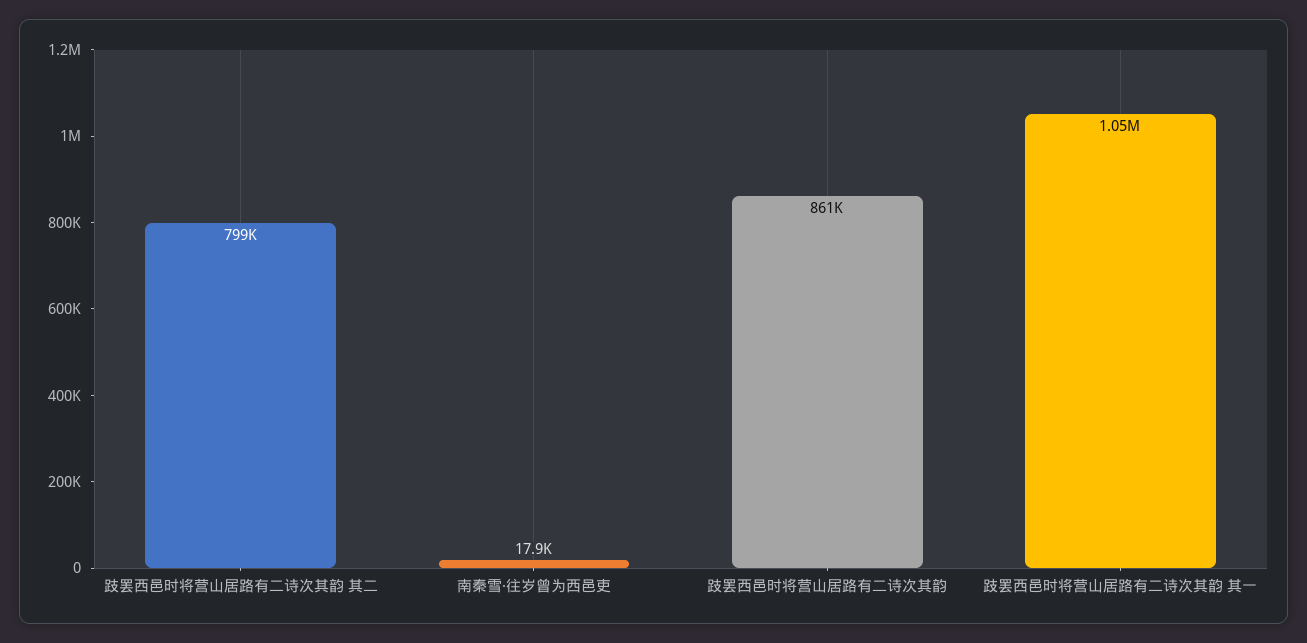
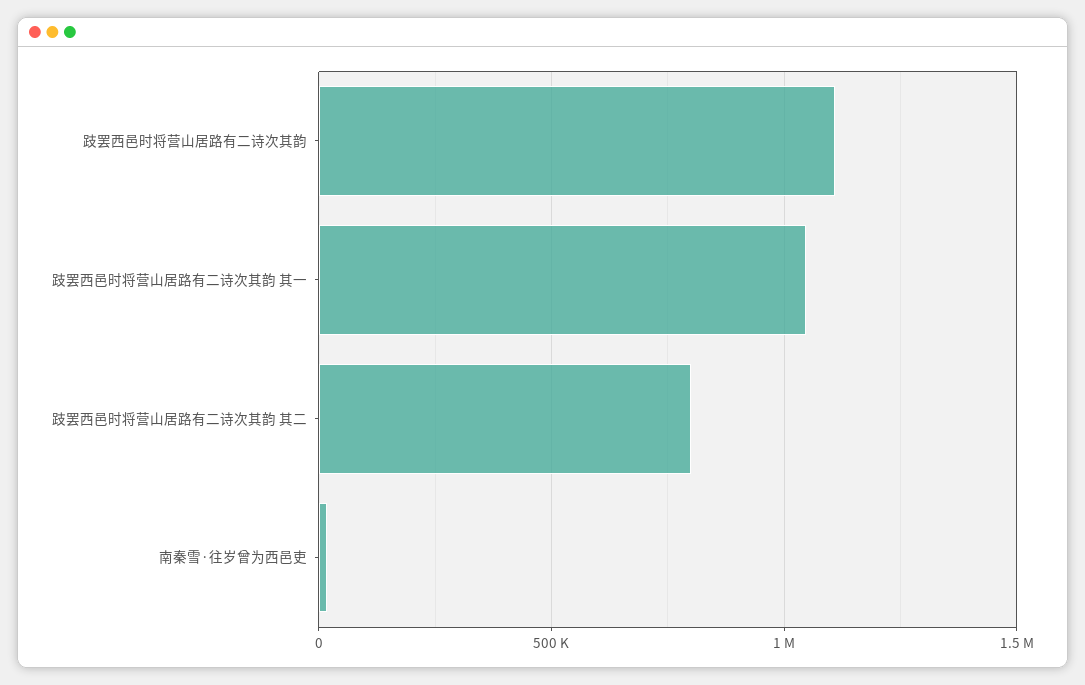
跂罢西邑时将营山居路有二诗次其韵: 861000 -> 1100000

